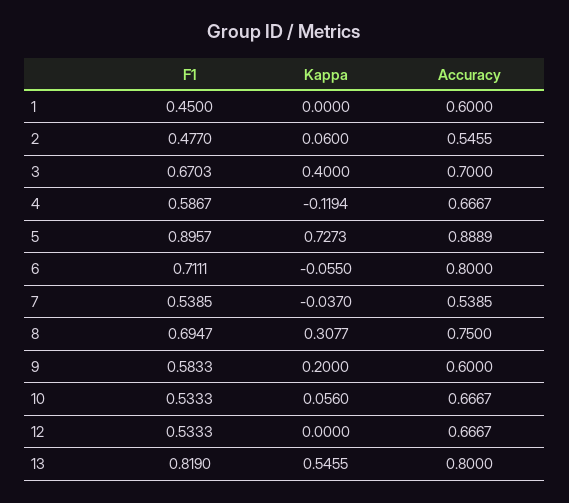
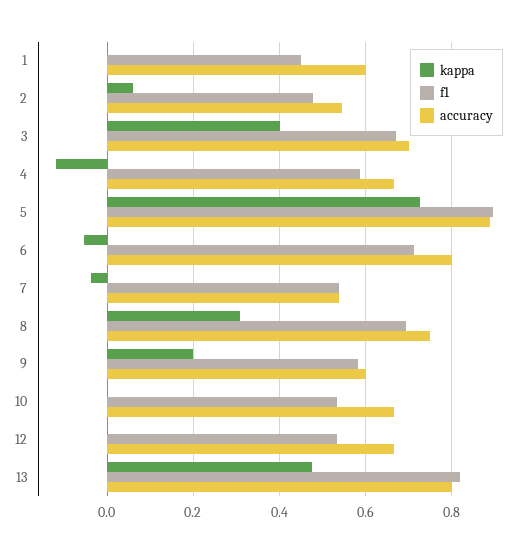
Kappa, 10: 0.056 -> 0
Kappa, 13: 0.5455 -> 0.48

